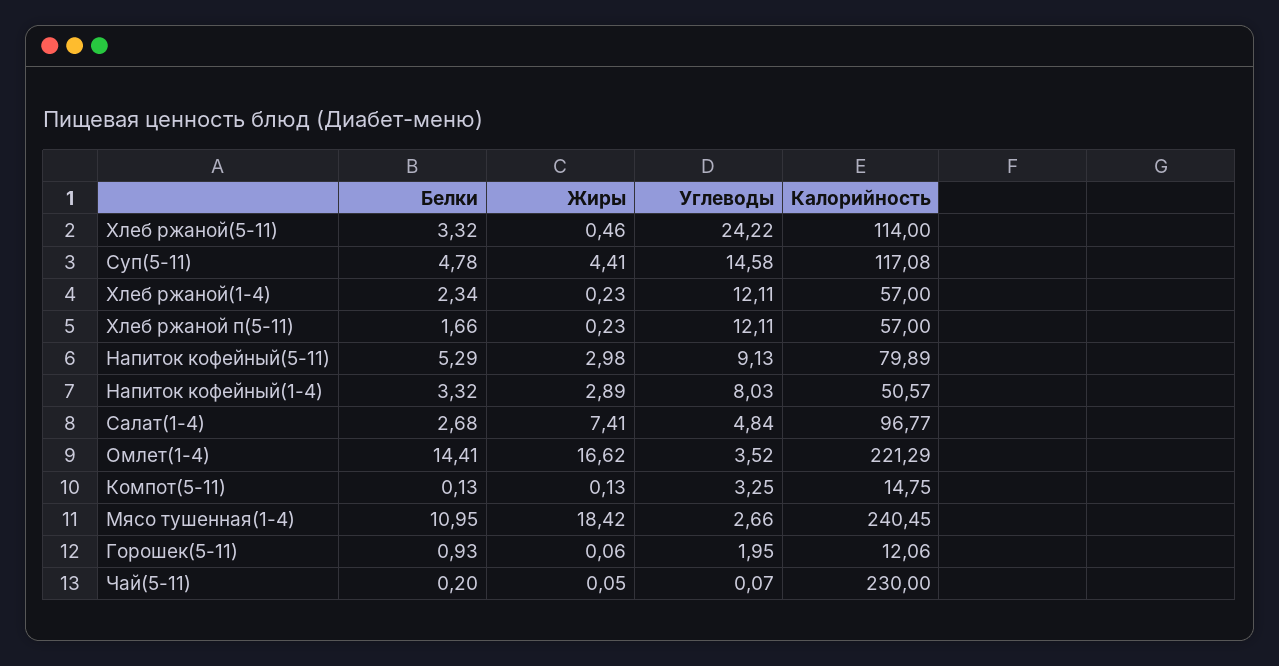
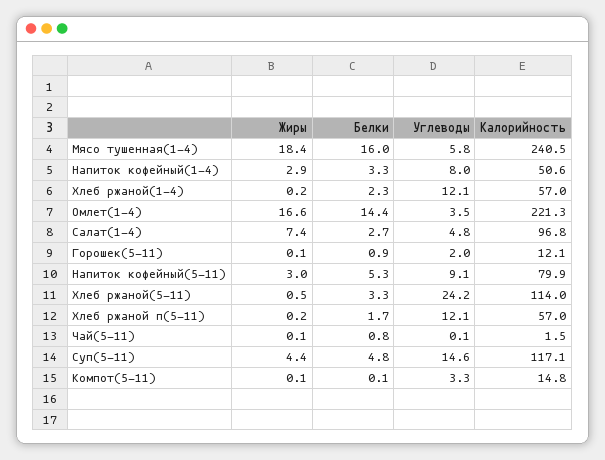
Белки, Мясо тушенная(1-4): 10.95 -> 16
Углеводы, Мясо тушенная(1-4): 2.66 -> 5.8
Белки, Чай(5-11): 0.2 -> 0.8
Калорийность, Чай(5-11): 230 -> 1.5

